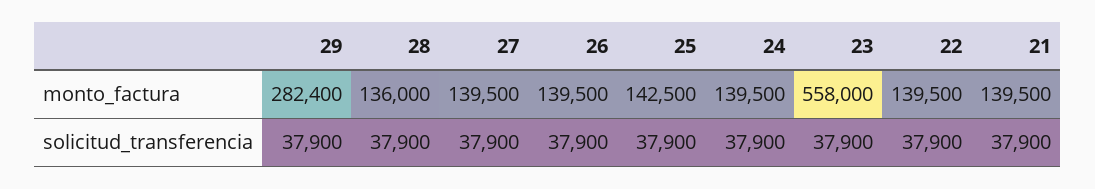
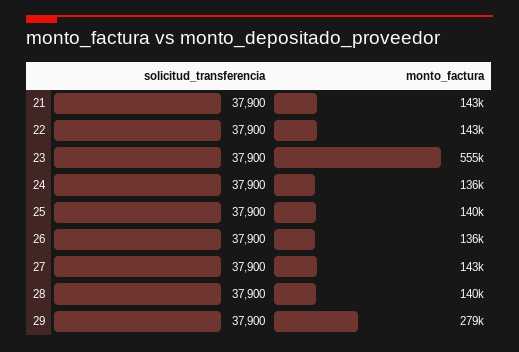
29, monto_factura: 282400 -> 279000
28, monto_factura: 136000 -> 140000
27, monto_factura: 139500 -> 143000
26, monto_factura: 139500 -> 136000
25, monto_factura: 142500 -> 140000
24, monto_factura: 139500 -> 136000
23, monto_factura: 558000 -> 555000
22, monto_factura: 139500 -> 143000
21, monto_factura: 139500 -> 143000

